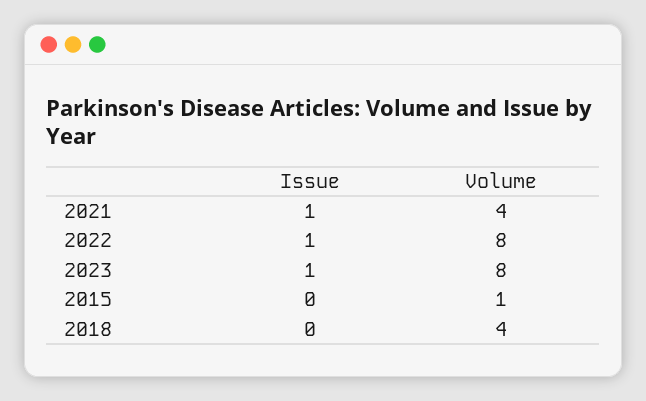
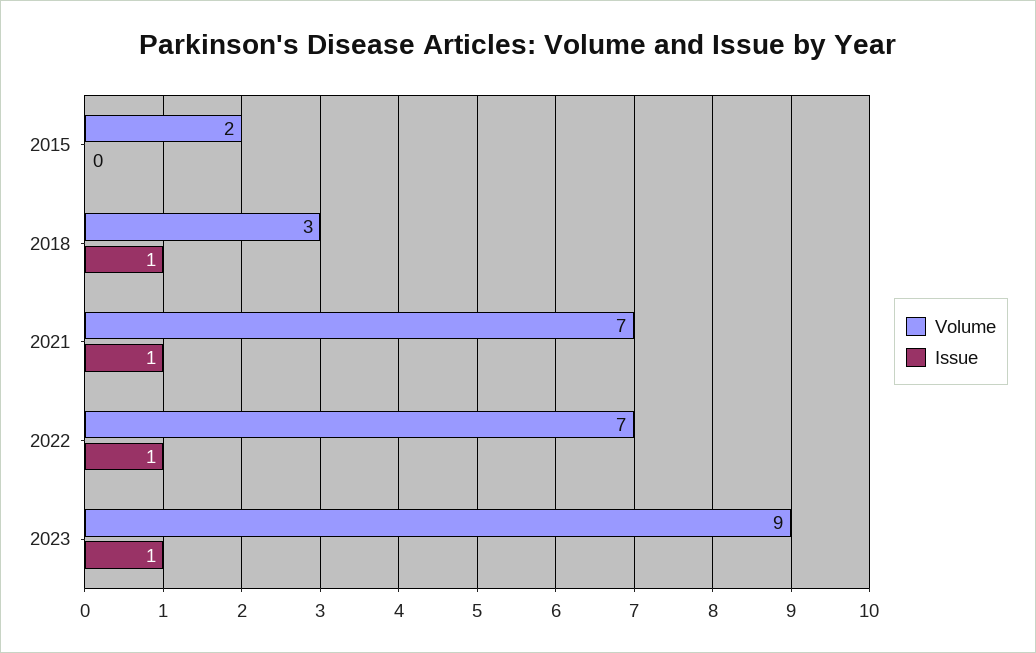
Volume, 2021: 4 -> 7
Volume, 2022: 8 -> 7
Volume, 2023: 8 -> 9
Volume, 2015: 1 -> 2
Issue, 2018: 0 -> 1
Volume, 2018: 4 -> 3

